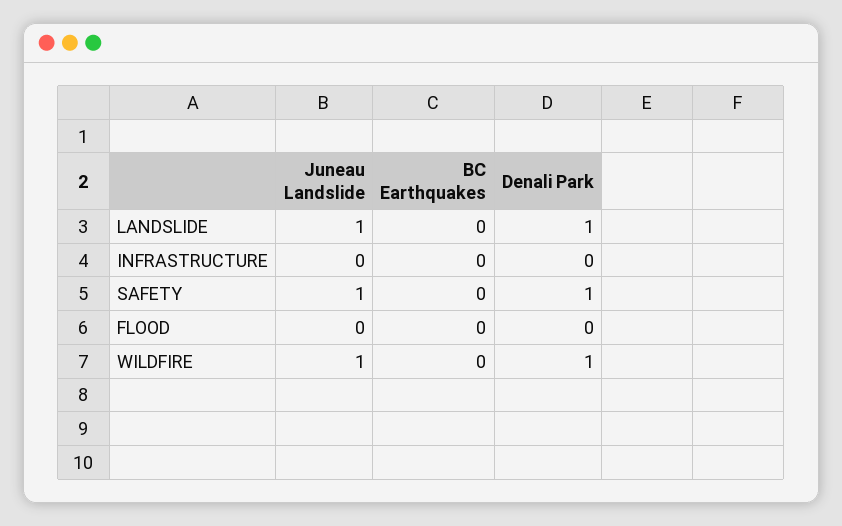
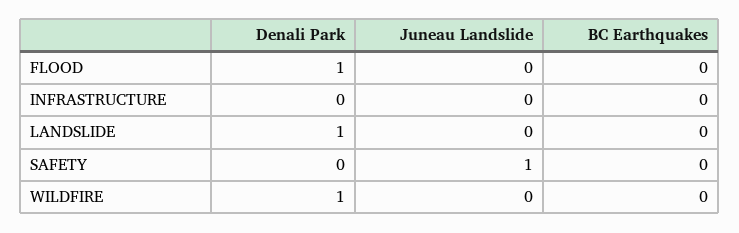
Juneau Landslide, LANDSLIDE: 1 -> 0
Denali Park, SAFETY: 1 -> 0
Denali Park, FLOOD: 0 -> 1
Juneau Landslide, WILDFIRE: 1 -> 0

